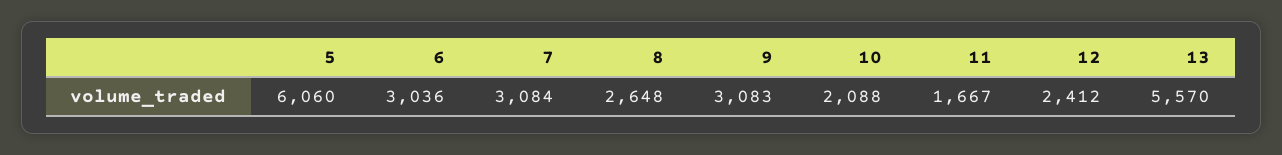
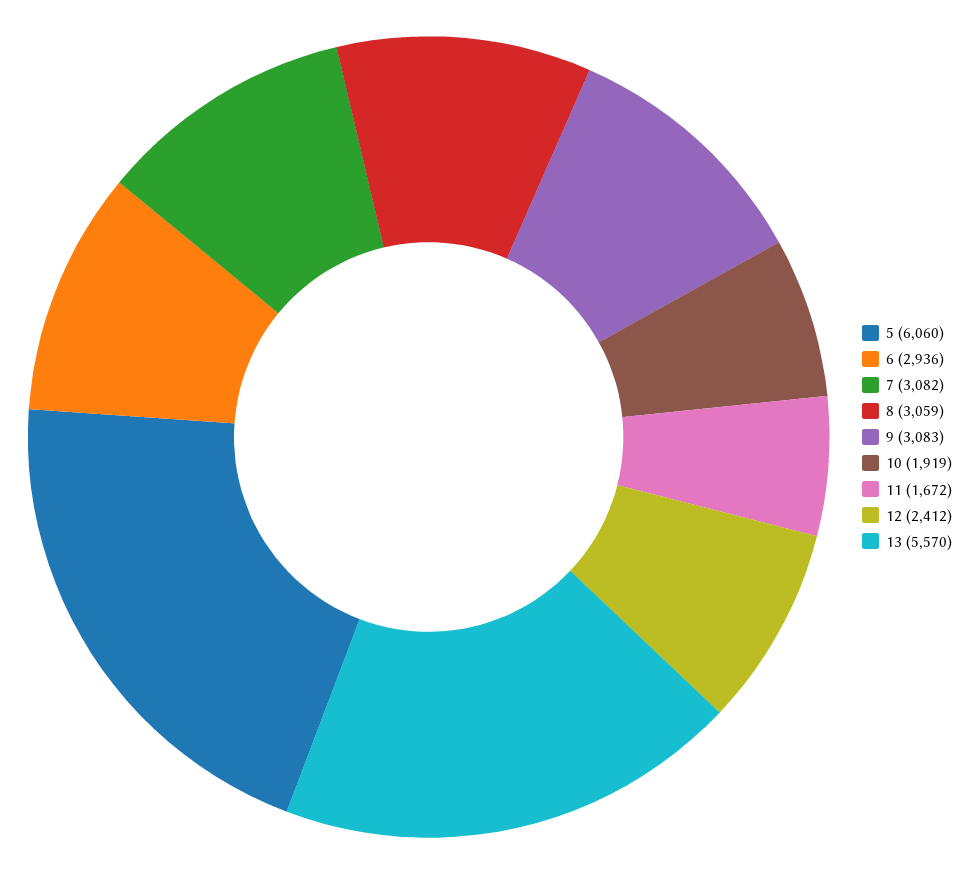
6: 3036 -> 2936
7: 3084 -> 3082
8: 2648 -> 3059
10: 2088 -> 1919
11: 1667 -> 1672

